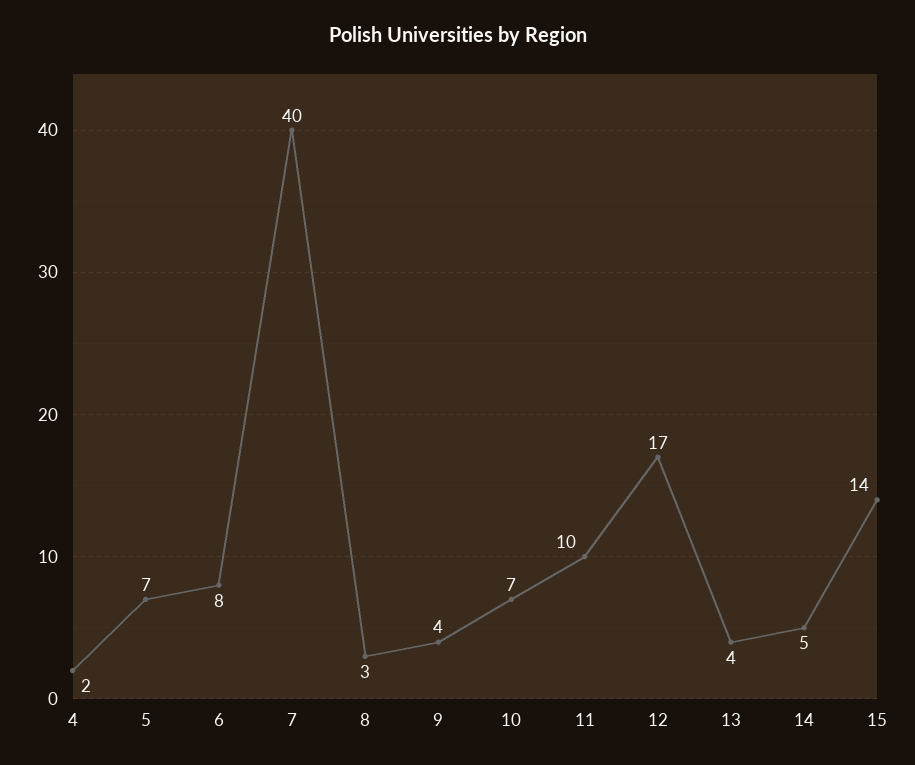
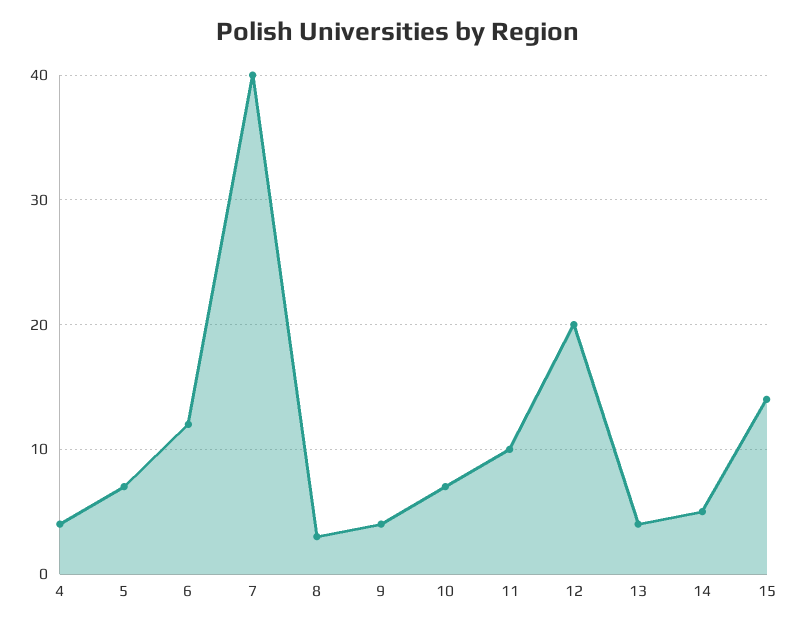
4: 2 -> 4
6: 8 -> 12
12: 17 -> 20

